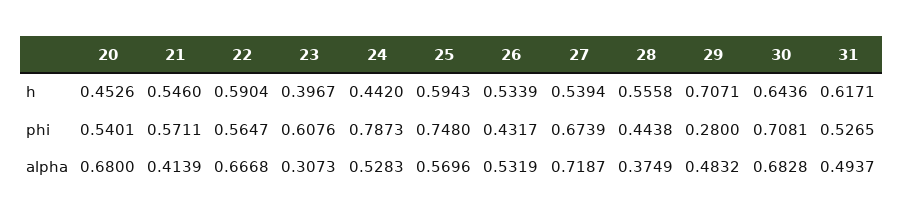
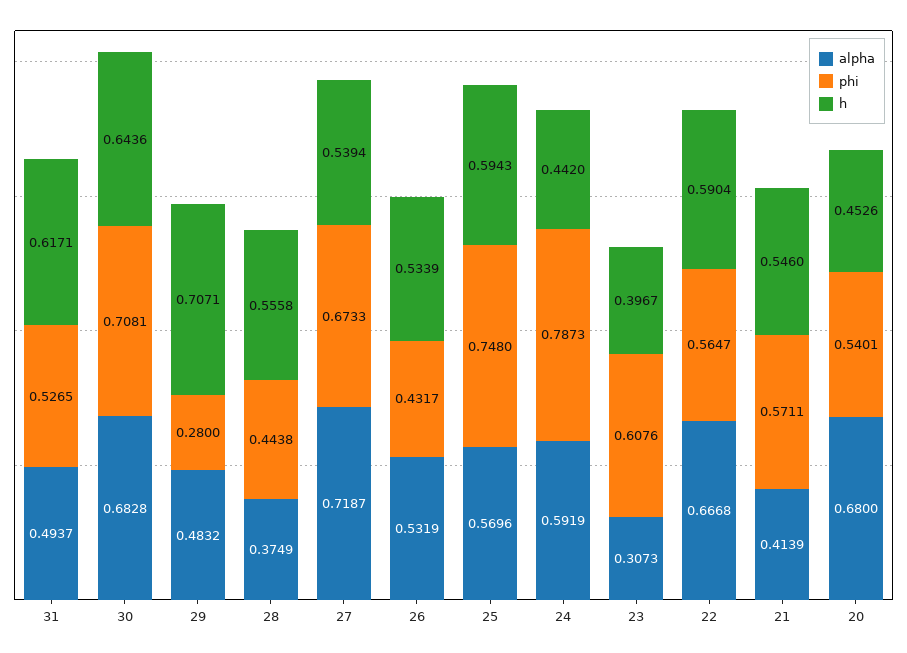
phi, 27: 0.6739 -> 0.6733
alpha, 24: 0.5283 -> 0.5919

